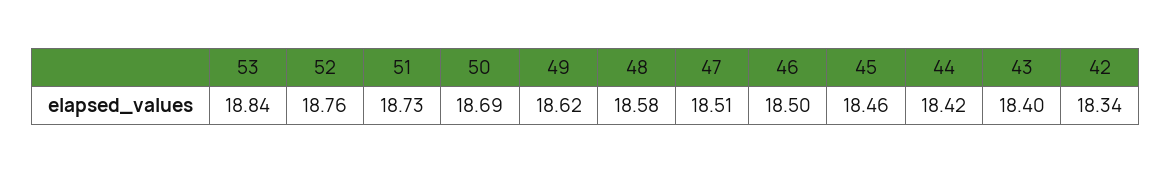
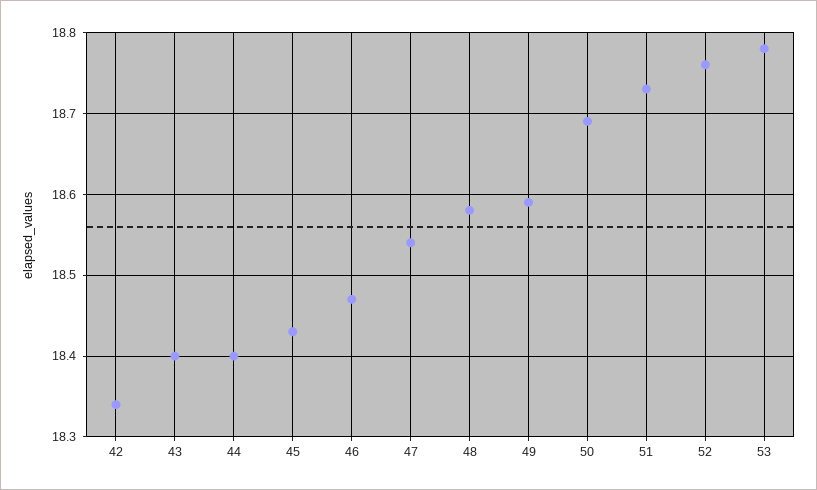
53: 18.84 -> 18.78
49: 18.62 -> 18.59
47: 18.51 -> 18.54
46: 18.5 -> 18.47
45: 18.46 -> 18.43
44: 18.42 -> 18.4

